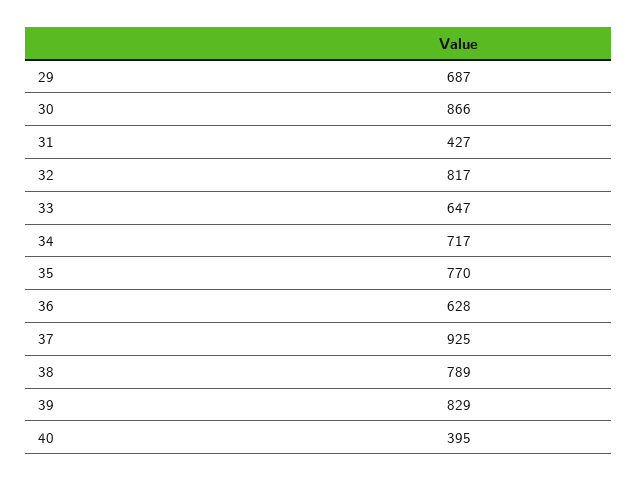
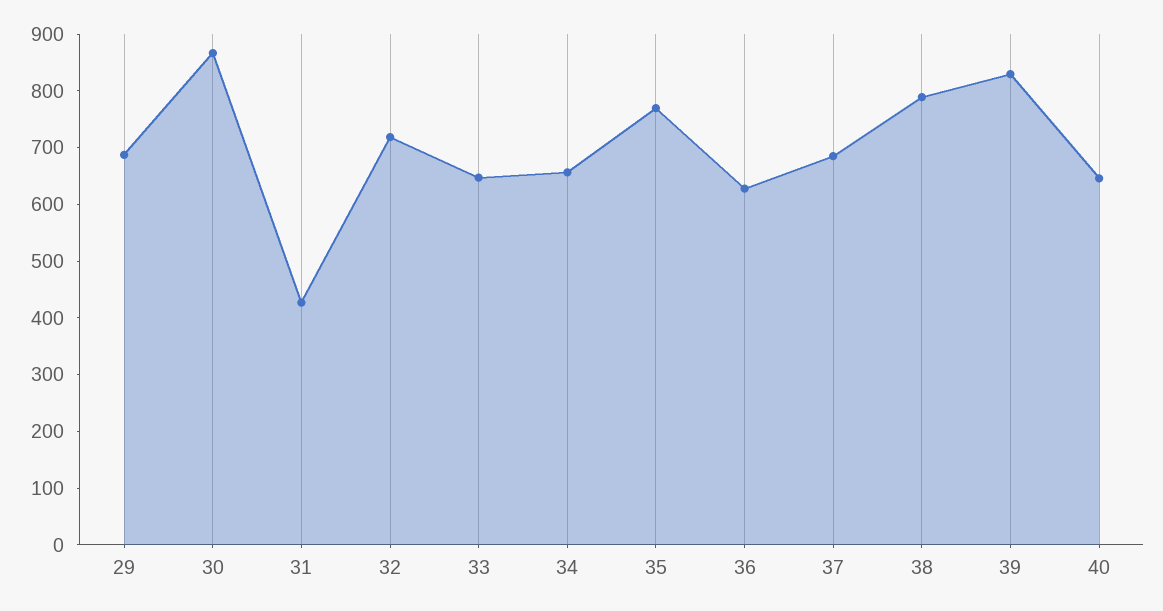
32: 817 -> 720
34: 717 -> 660
37: 925 -> 680
40: 395 -> 640

